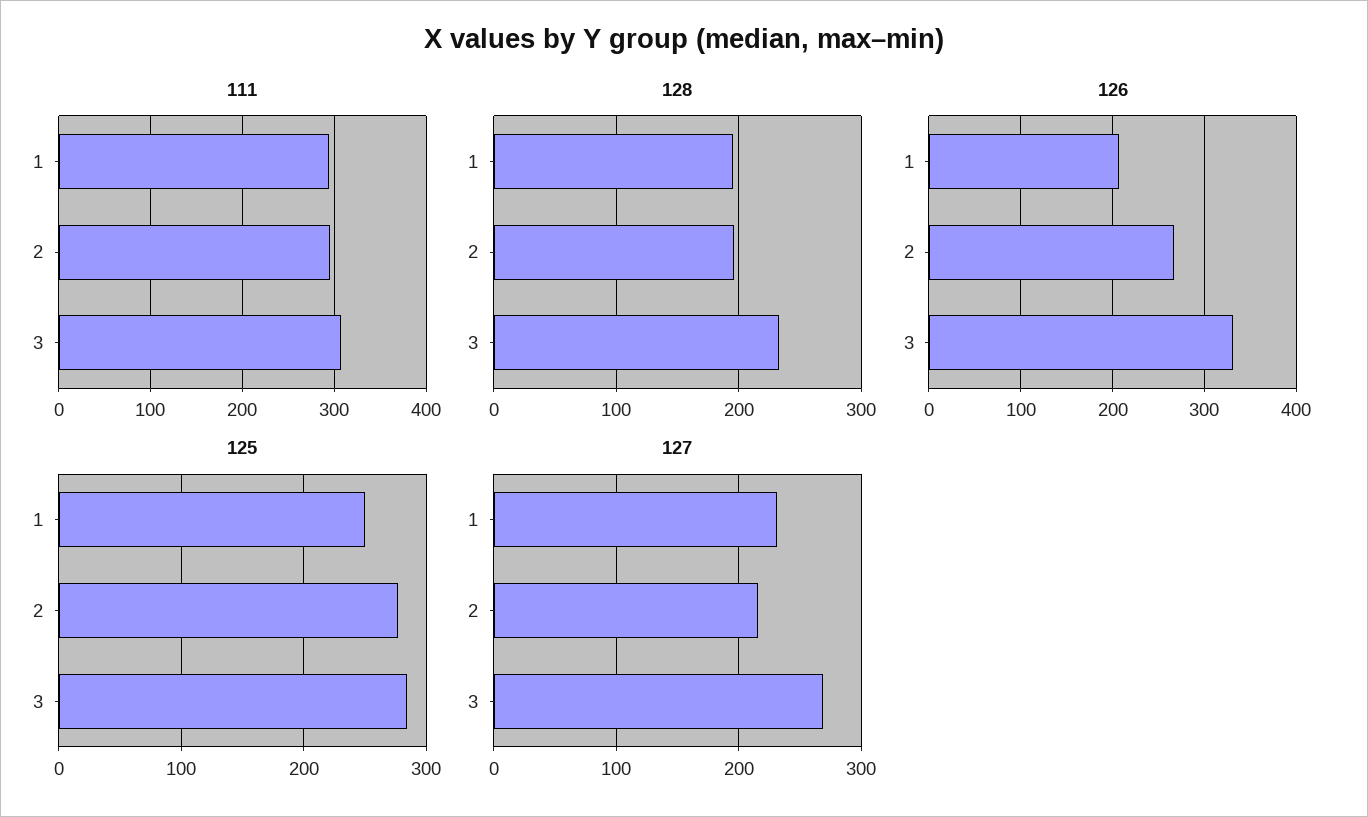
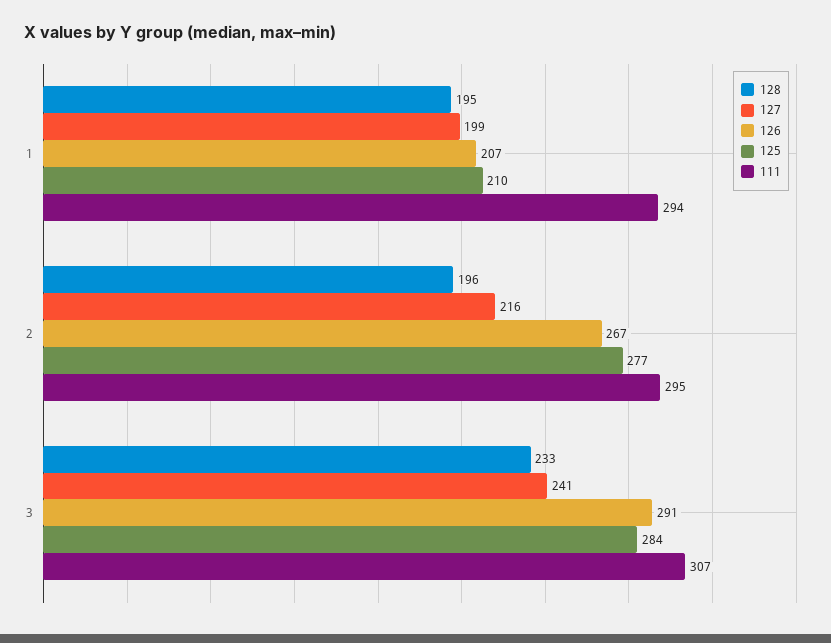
126, 3: 330 -> 291
125, 1: 250 -> 210
127, 1: 230 -> 199
127, 3: 270 -> 241

